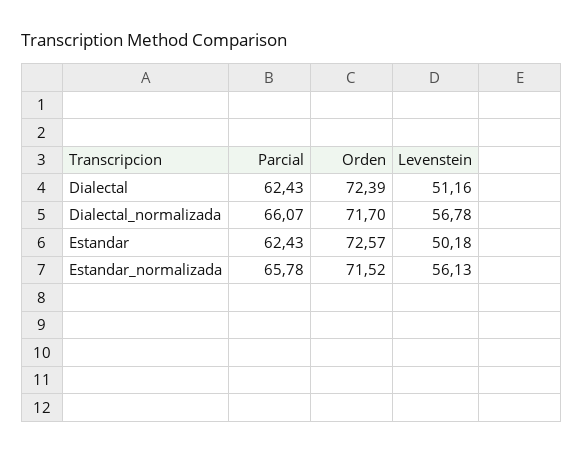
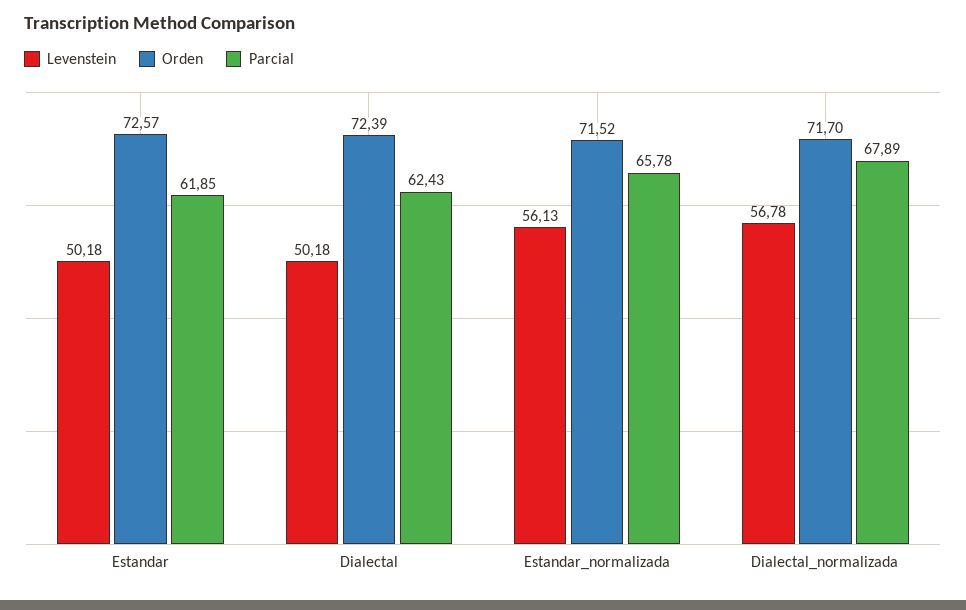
Levenstein, Dialectal: 51.16 -> 50.18
Parcial, Dialectal_normalizada: 66.07 -> 67.89
Parcial, Estandar: 62.43 -> 61.85

